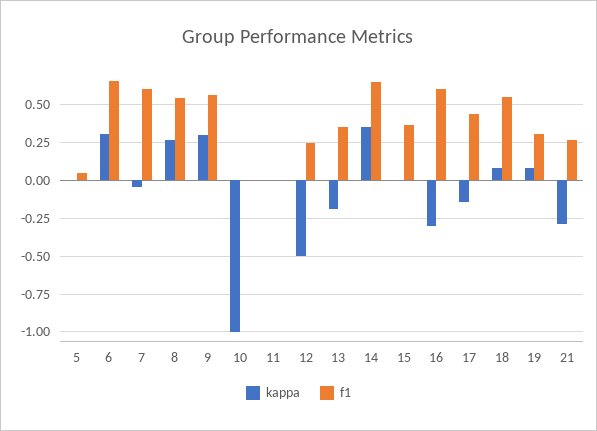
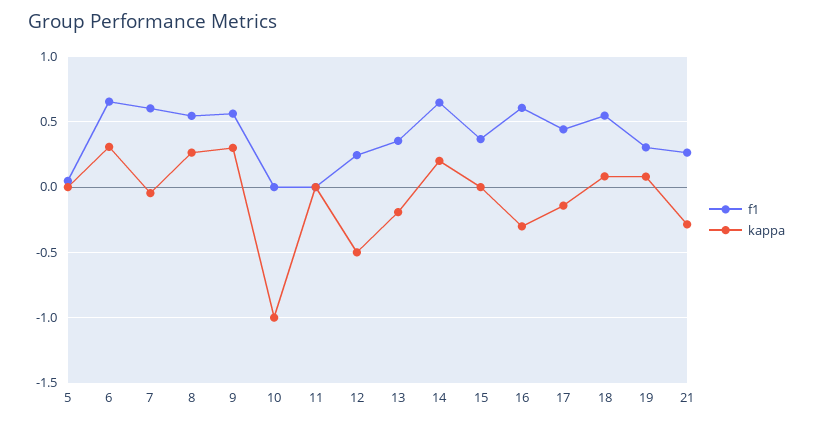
kappa, 14: 0.35 -> 0.2

